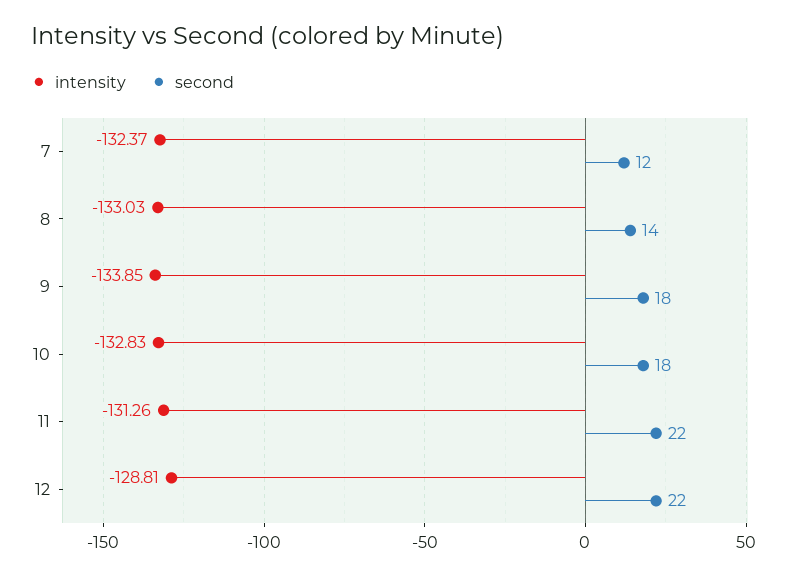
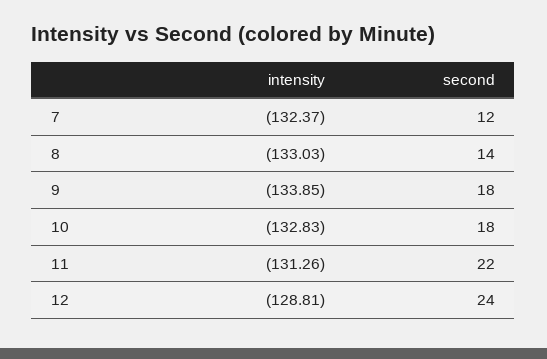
second, 12: 22 -> 24

